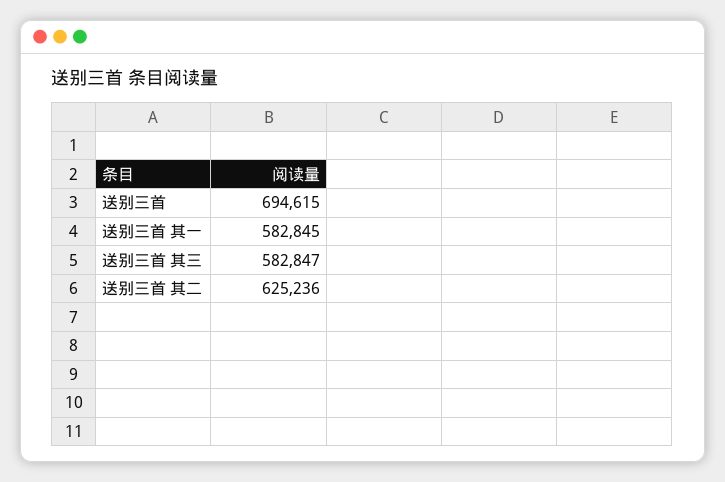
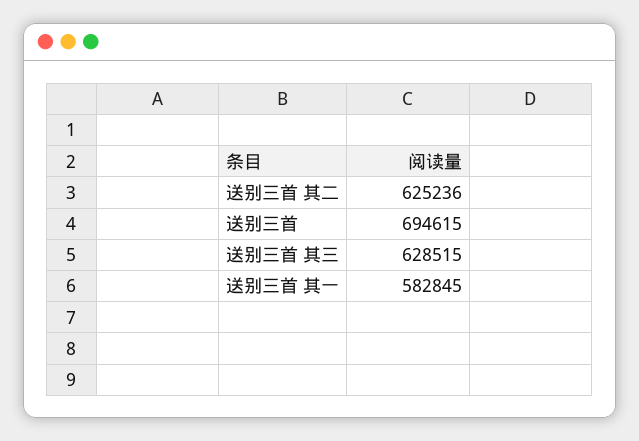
送别三首 其三: 582847 -> 628515

